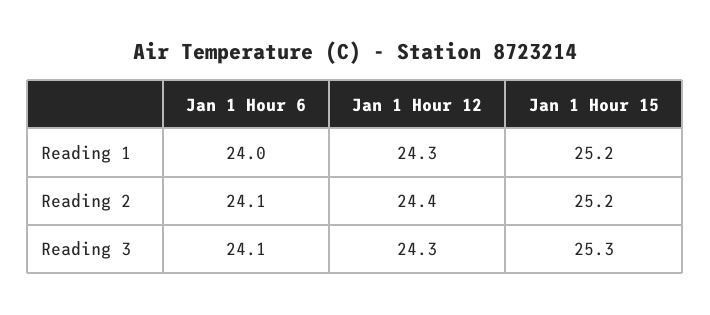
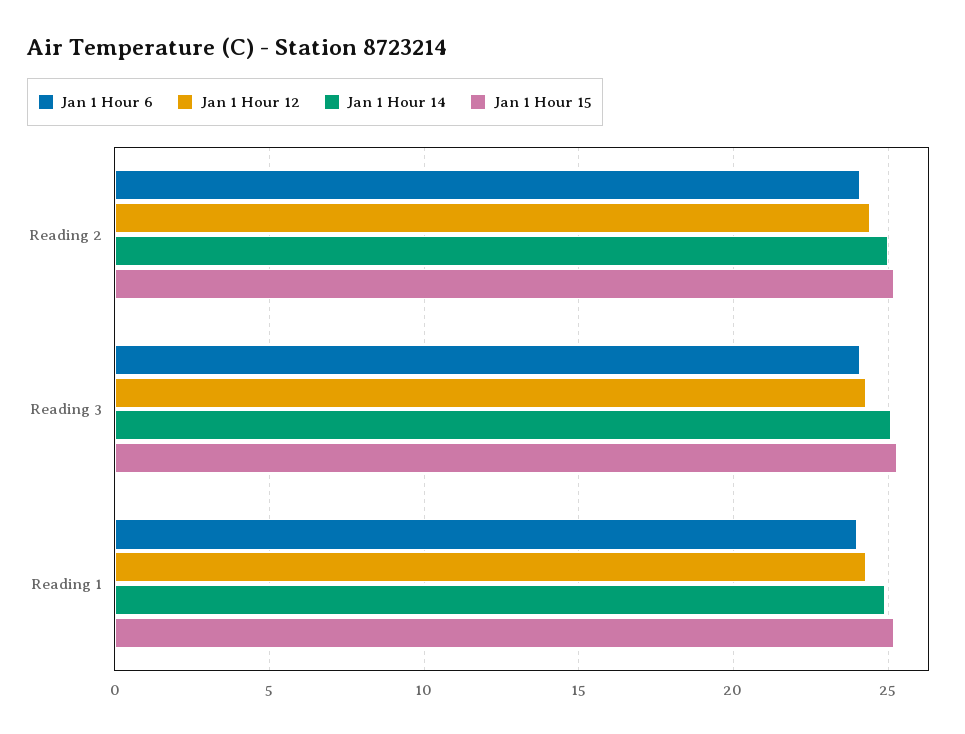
Jan 1 Hour 14, Reading 2: none -> 25
Jan 1 Hour 14, Reading 3: none -> 25
Jan 1 Hour 14, Reading 1: none -> 25

